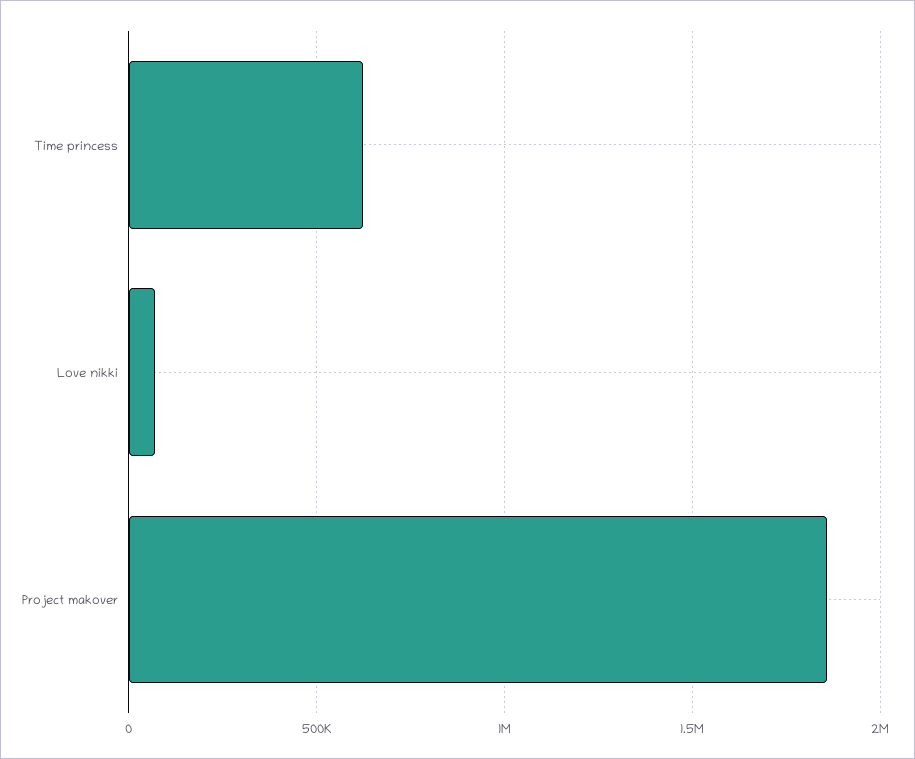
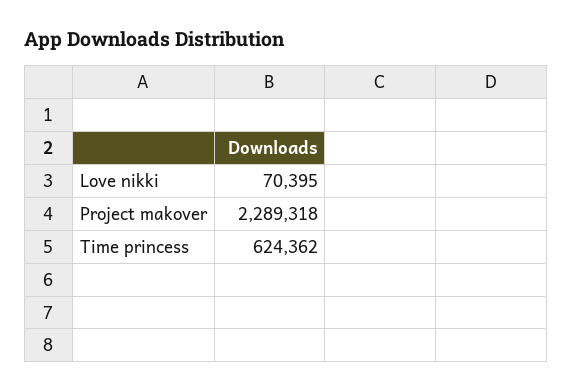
Project makover: 1850000 -> 2289318

